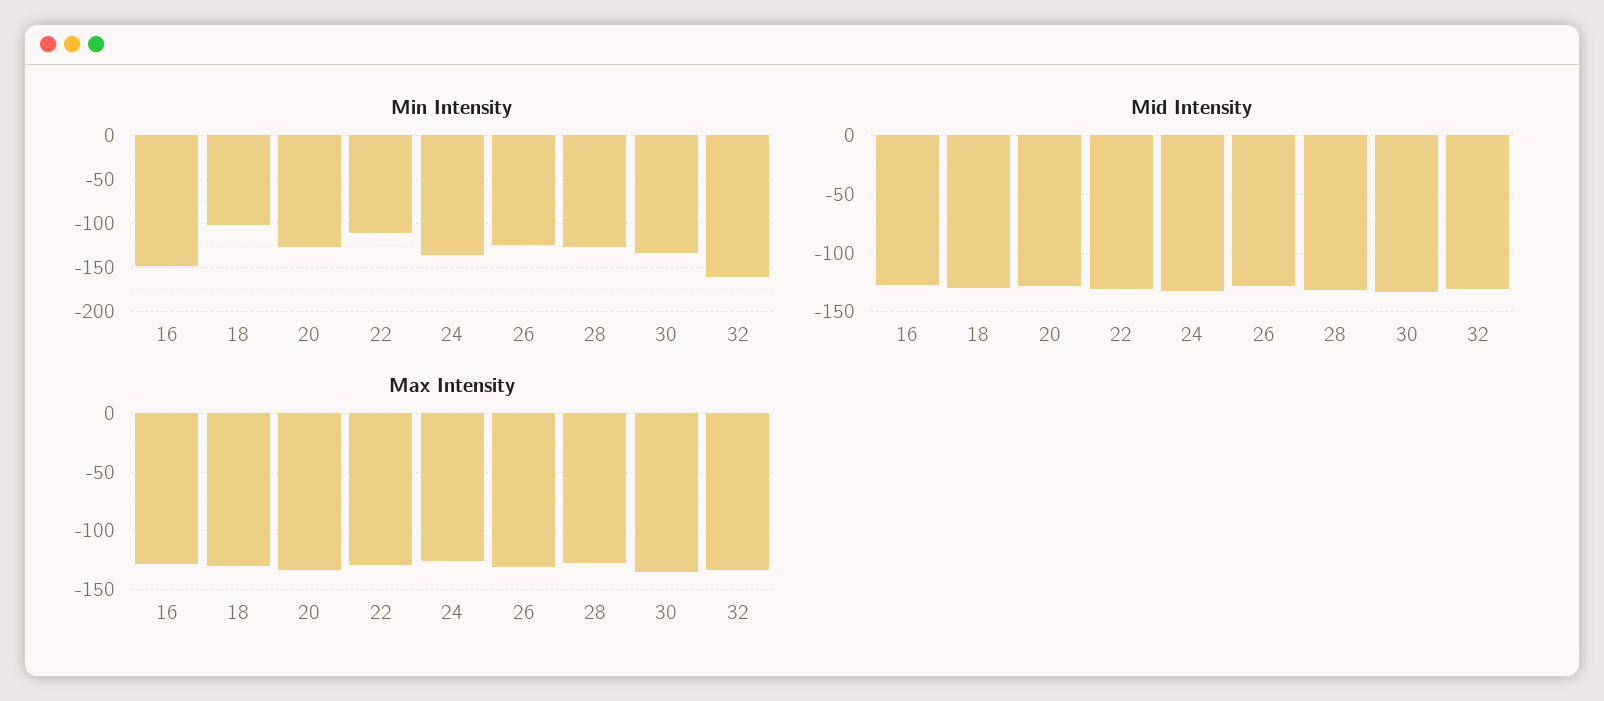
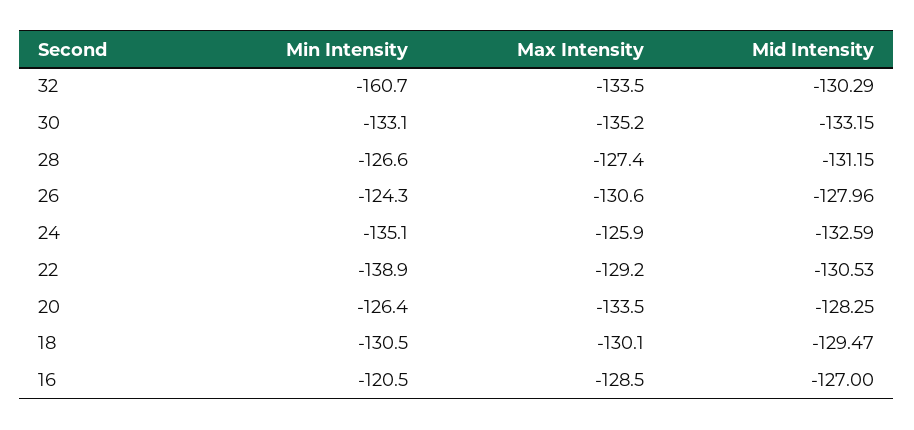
Min Intensity, 16: -150 -> -120.5
Min Intensity, 18: -100 -> -130.5
Min Intensity, 22: -110 -> -138.9

